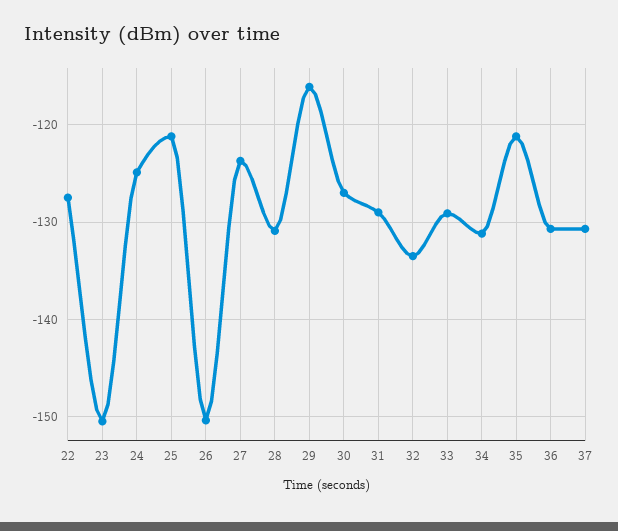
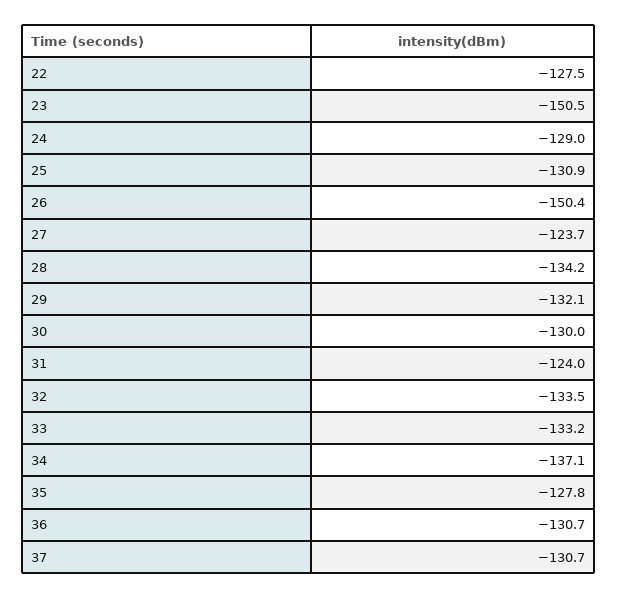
24: -125 -> -129
25: -121 -> -130.9
28: -131 -> -134.2
29: -116 -> -132.1
30: -127 -> -130
31: -129 -> -124
33: -129 -> -133.2
34: -131 -> -137.1
35: -121 -> -127.8

